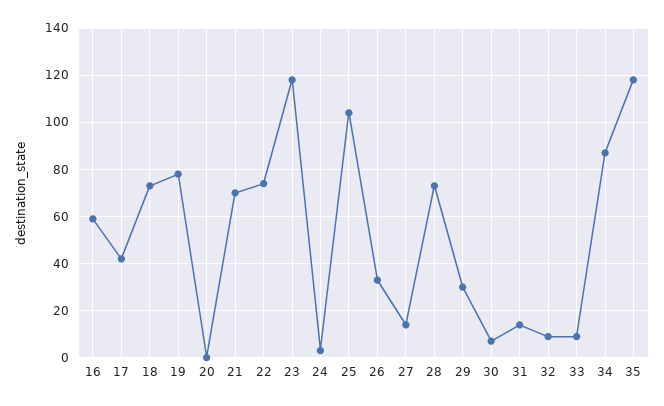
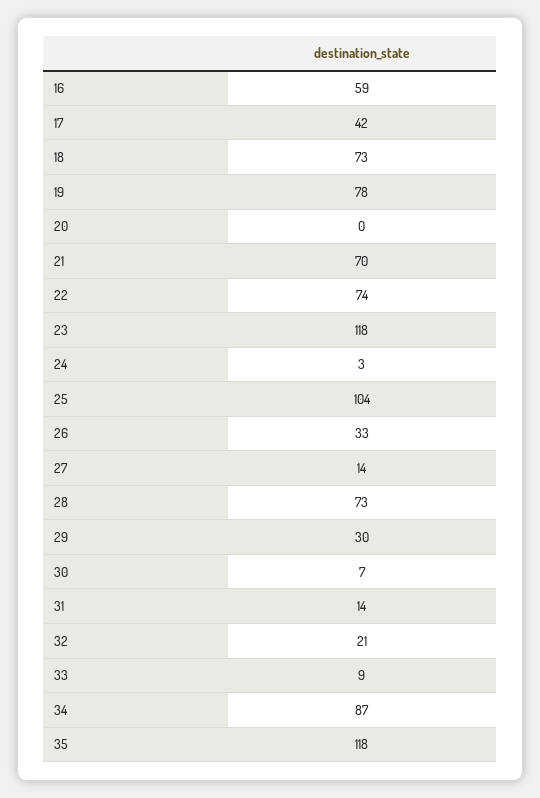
32: 10 -> 21

